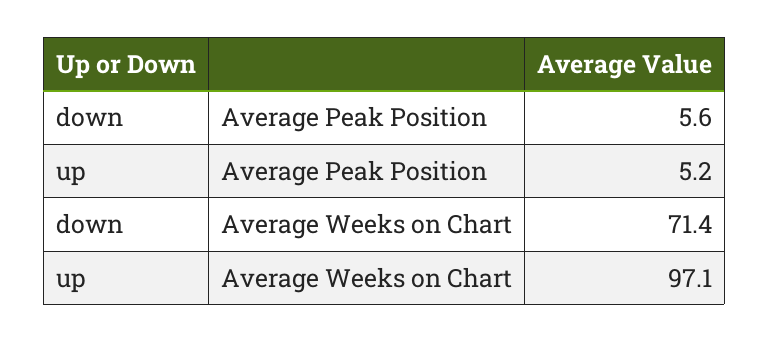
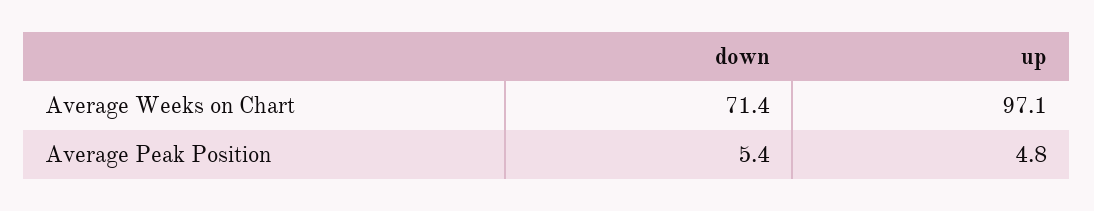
down, Average Peak Position: 5.6 -> 5.4
up, Average Peak Position: 5.2 -> 4.8

